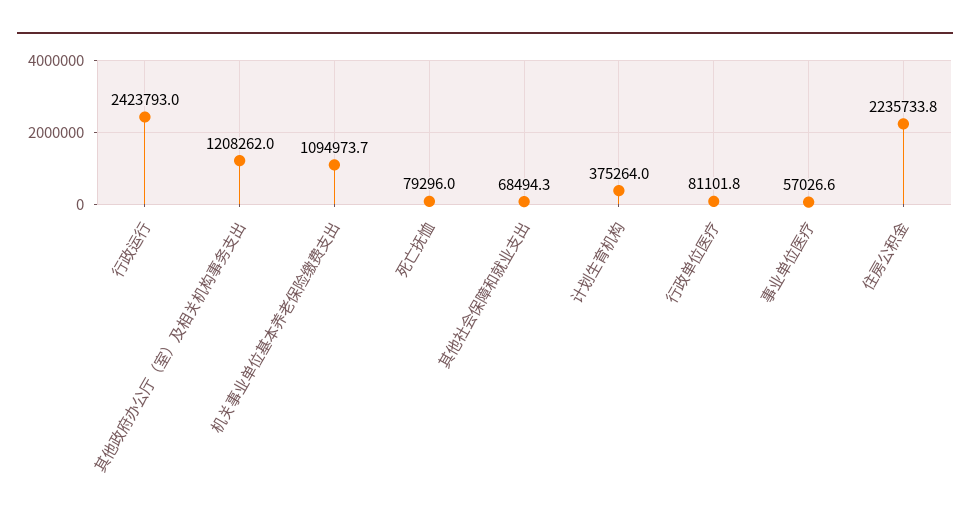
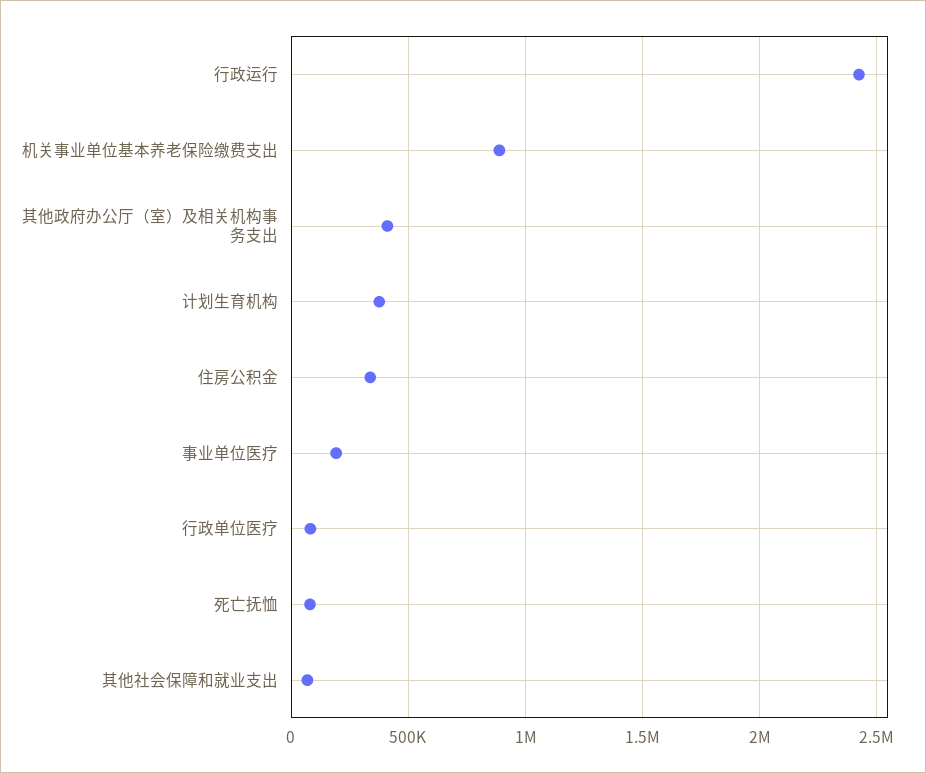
其他政府办公厅（室）及相关机构事务支出: 1208262 -> 400000
机关事业单位基本养老保险缴费支出: 1094973.7 -> 900000
事业单位医疗: 57026.6 -> 200000
住房公积金: 2235733.8 -> 350000

